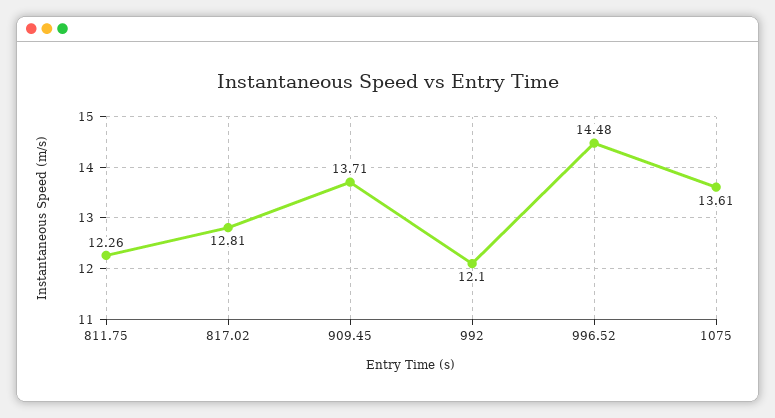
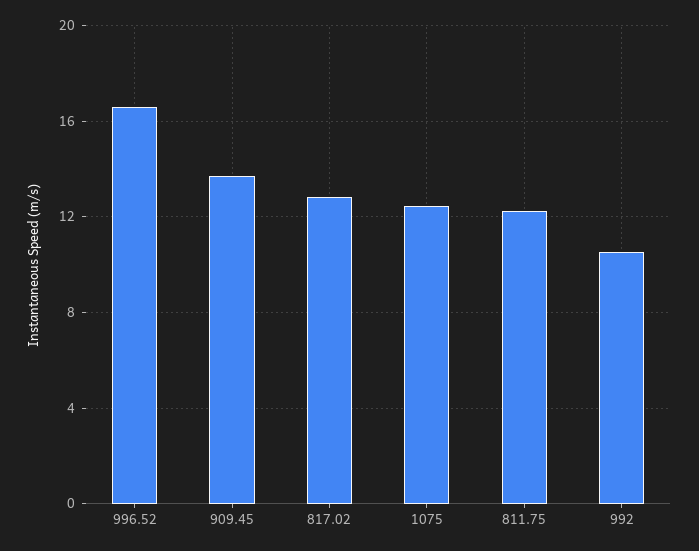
992: 12.1 -> 10.5
996.52: 14.48 -> 16.5
1075: 13.61 -> 12.5

